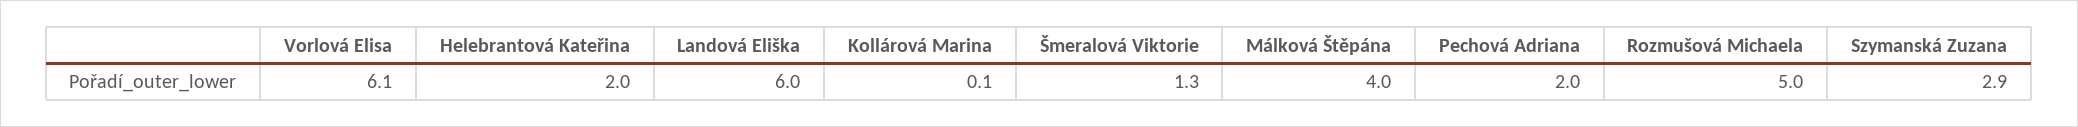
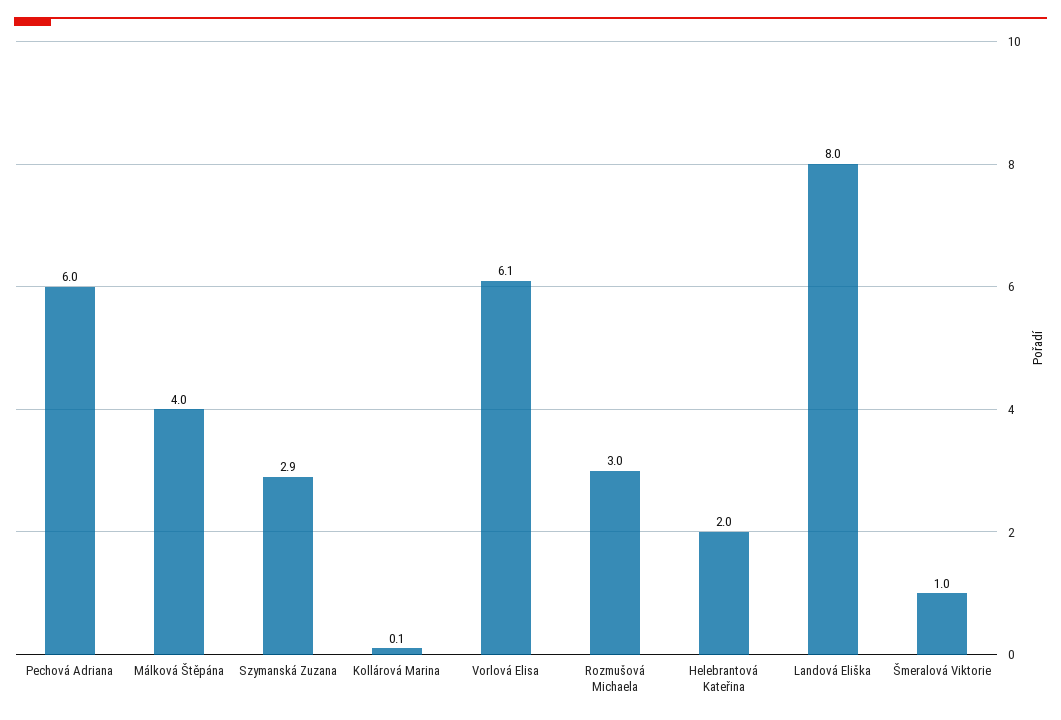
Landová Eliška: 6 -> 8
Šmeralová Viktorie: 1.3 -> 1
Pechová Adriana: 2 -> 6
Rozmušová Michaela: 5 -> 3

